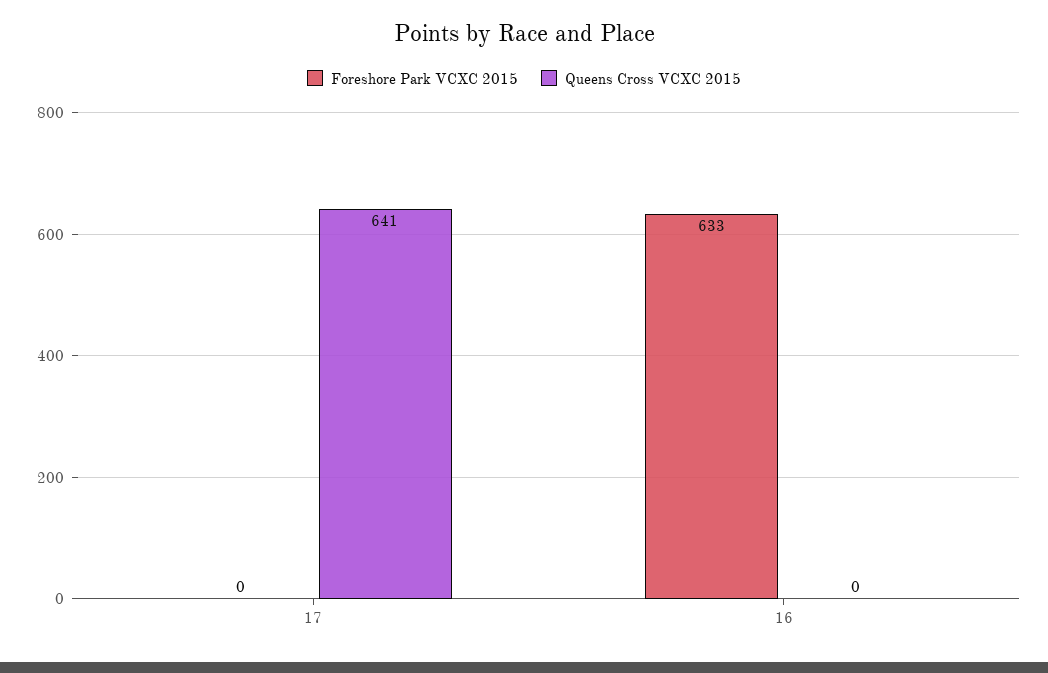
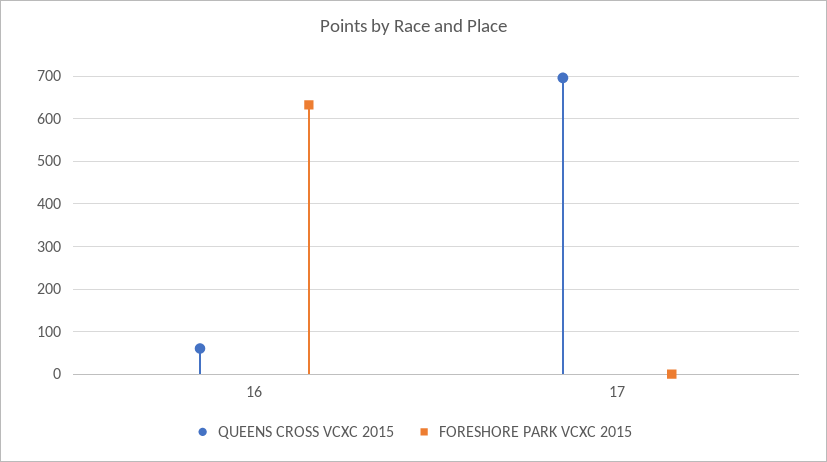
Queens Cross VCXC 2015, 17: 641 -> 700
Queens Cross VCXC 2015, 16: 0 -> 60

